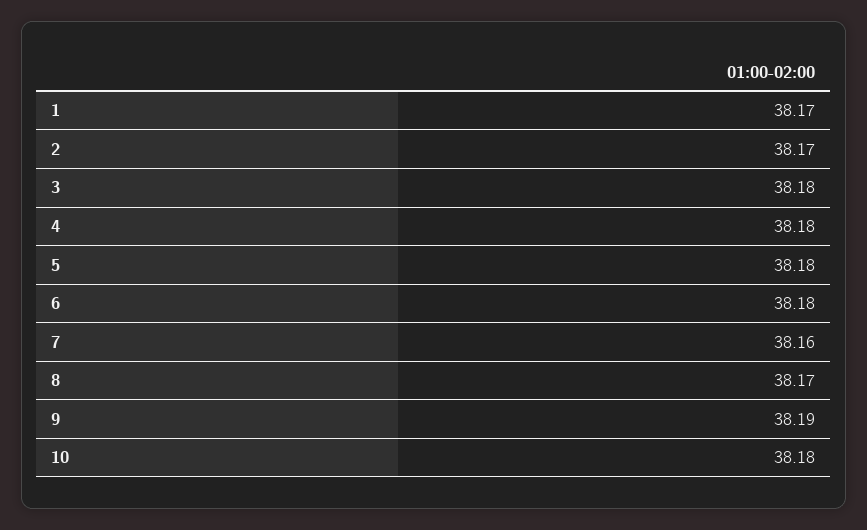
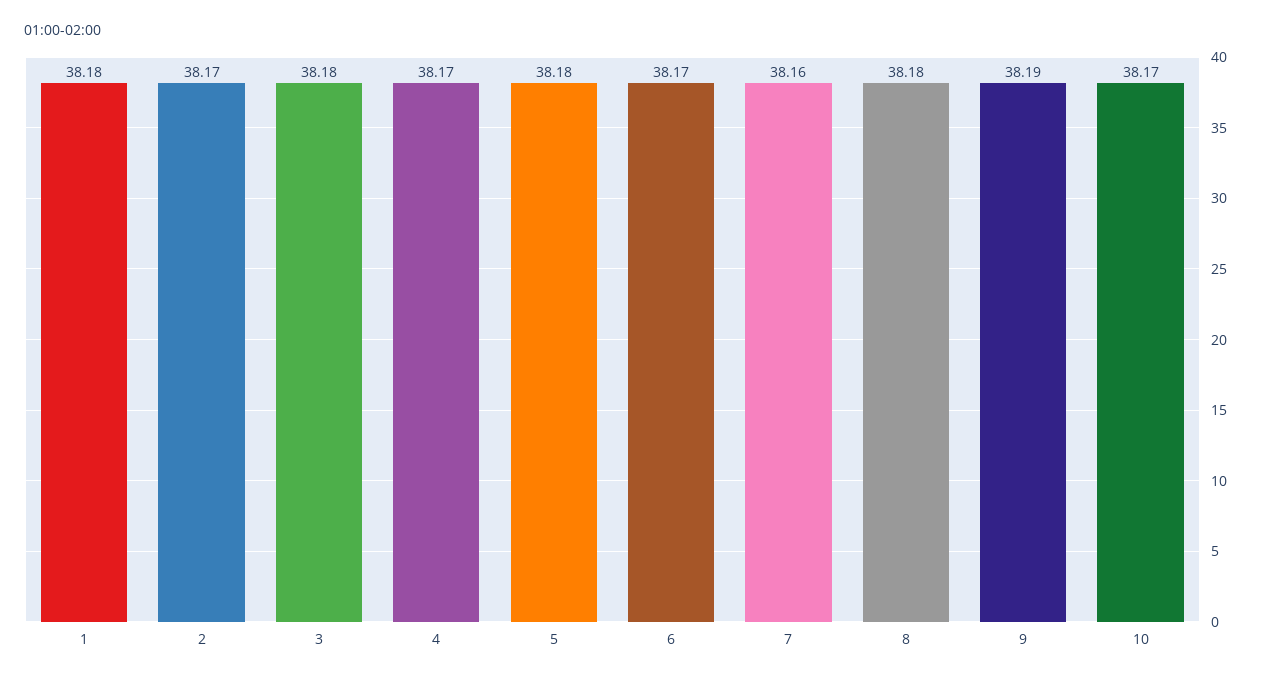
1: 38.17 -> 38.18
4: 38.18 -> 38.17
6: 38.18 -> 38.17
8: 38.17 -> 38.18
10: 38.18 -> 38.17

